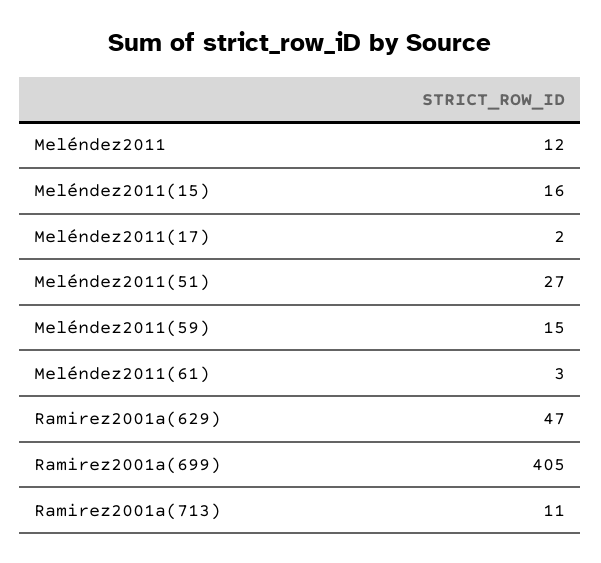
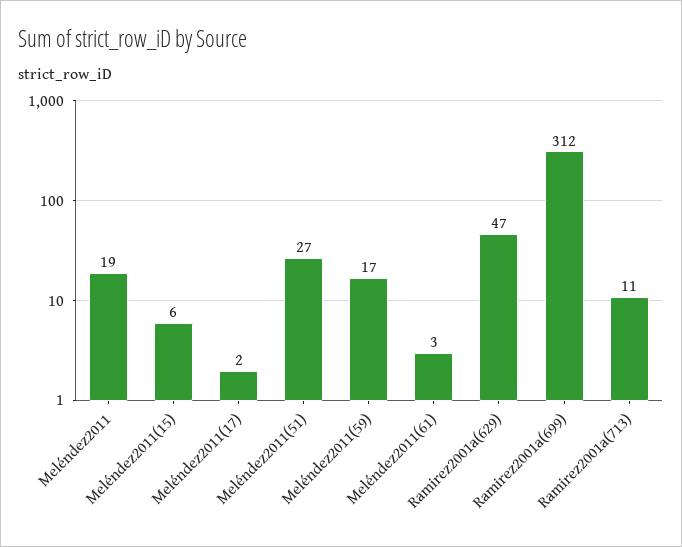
Meléndez2011: 12 -> 19
Meléndez2011(15): 16 -> 6
Meléndez2011(59): 15 -> 17
Ramirez2001a(699): 405 -> 312

